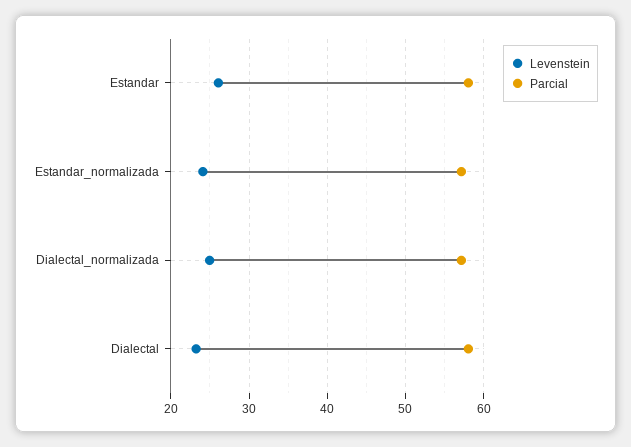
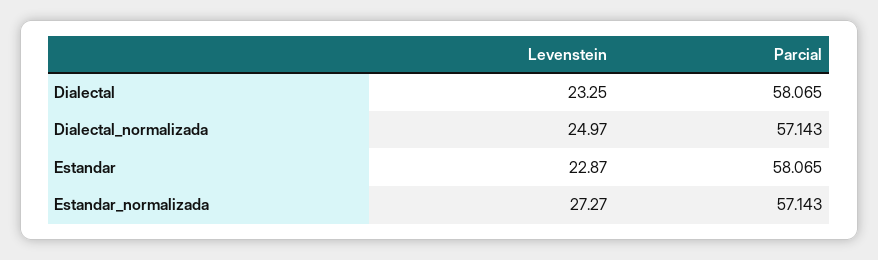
Levenstein, Estandar: 26 -> 22.87
Levenstein, Estandar_normalizada: 24 -> 27.27

